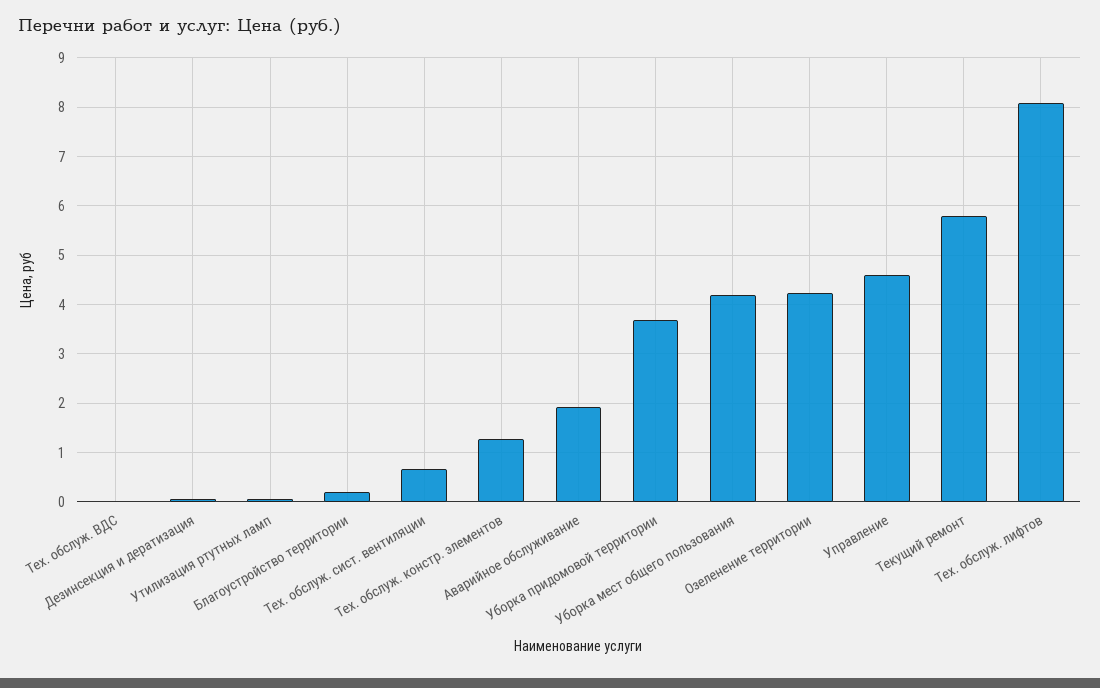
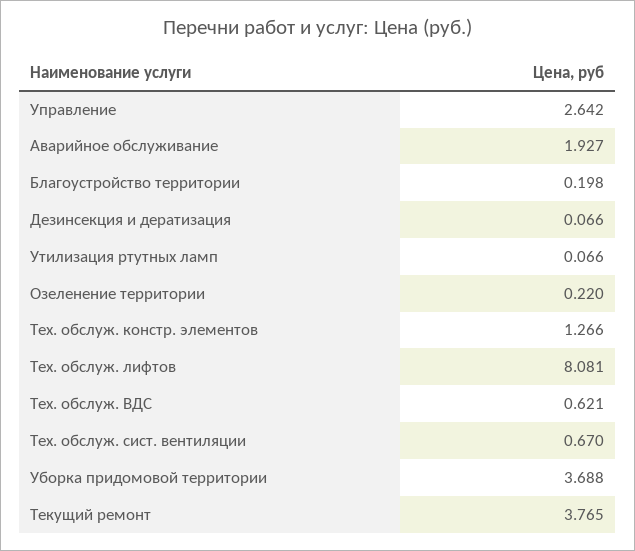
Тех. обслуж. ВДС: 0 -> 0.621
Уборка мест общего пользования: 4.2 -> none
Озеленение территории: 4.2 -> 0.22
Управление: 4.6 -> 2.642
Текущий ремонт: 5.8 -> 3.765

